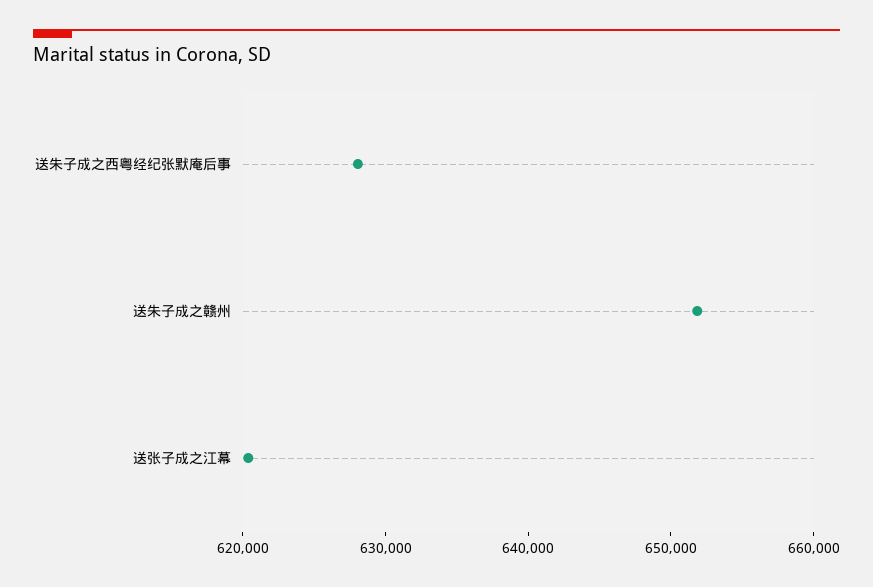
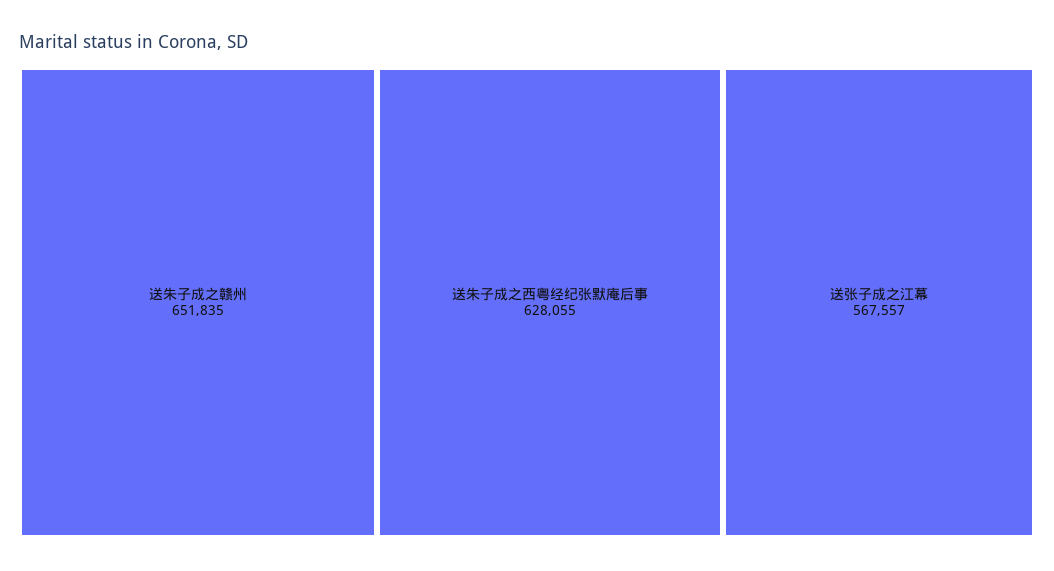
送张子成之江幕: 620000 -> 567557

